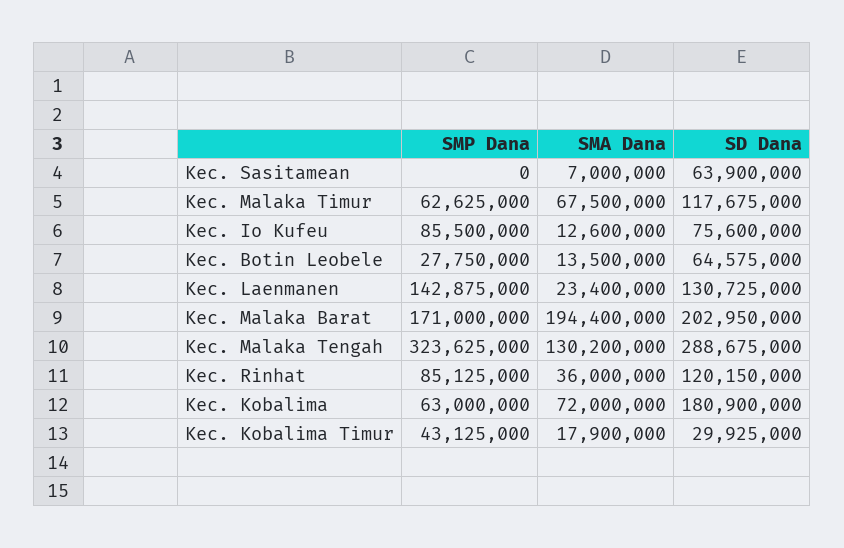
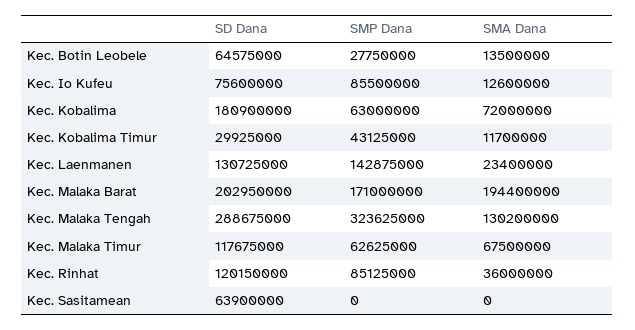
SMA Dana, Kec. Sasitamean: 7000000 -> 0
SMA Dana, Kec. Kobalima Timur: 17900000 -> 11700000

